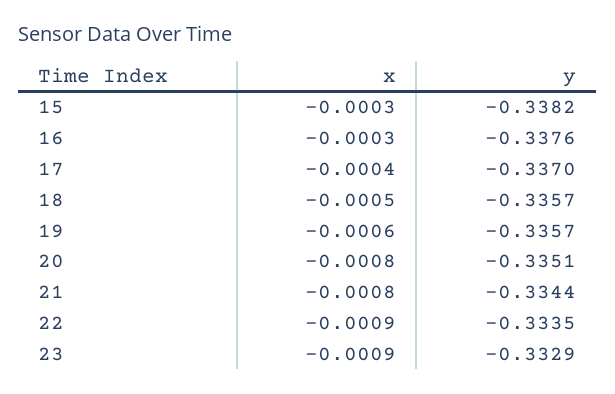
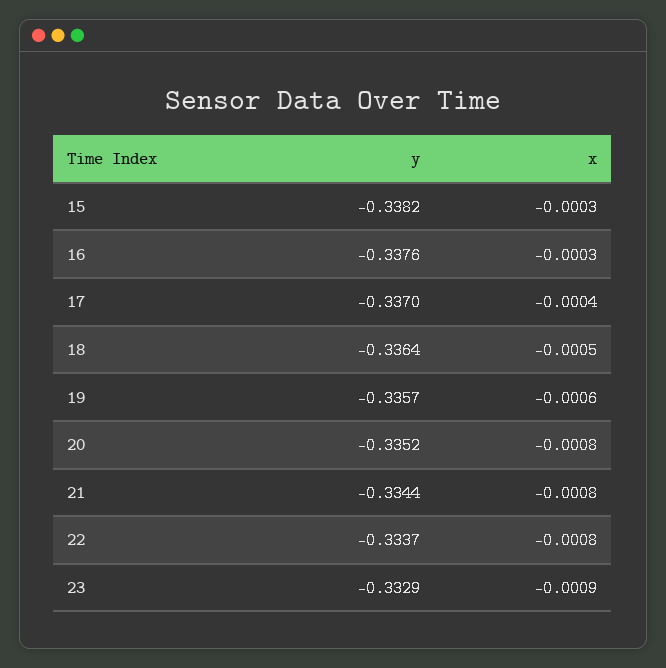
y, 18: -0.3357 -> -0.3364
y, 20: -0.3351 -> -0.3352
x, 22: -0.0009 -> -0.0008
y, 22: -0.3335 -> -0.3337

